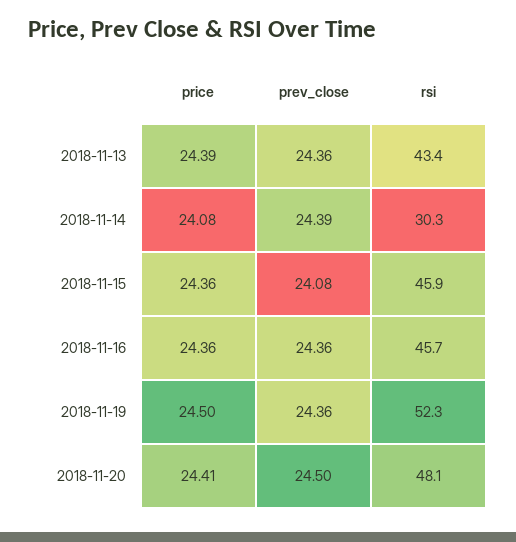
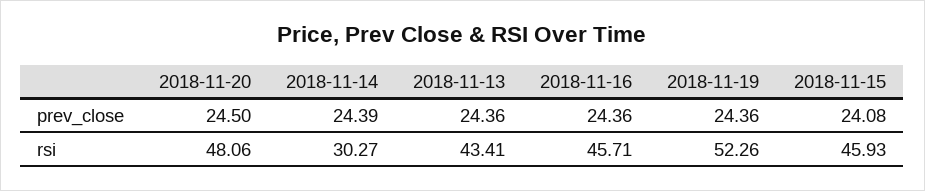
price, 2018-11-13: 24.39 -> none
price, 2018-11-14: 24.08 -> none
price, 2018-11-15: 24.36 -> none
price, 2018-11-16: 24.36 -> none
price, 2018-11-19: 24.5 -> none
price, 2018-11-20: 24.41 -> none

